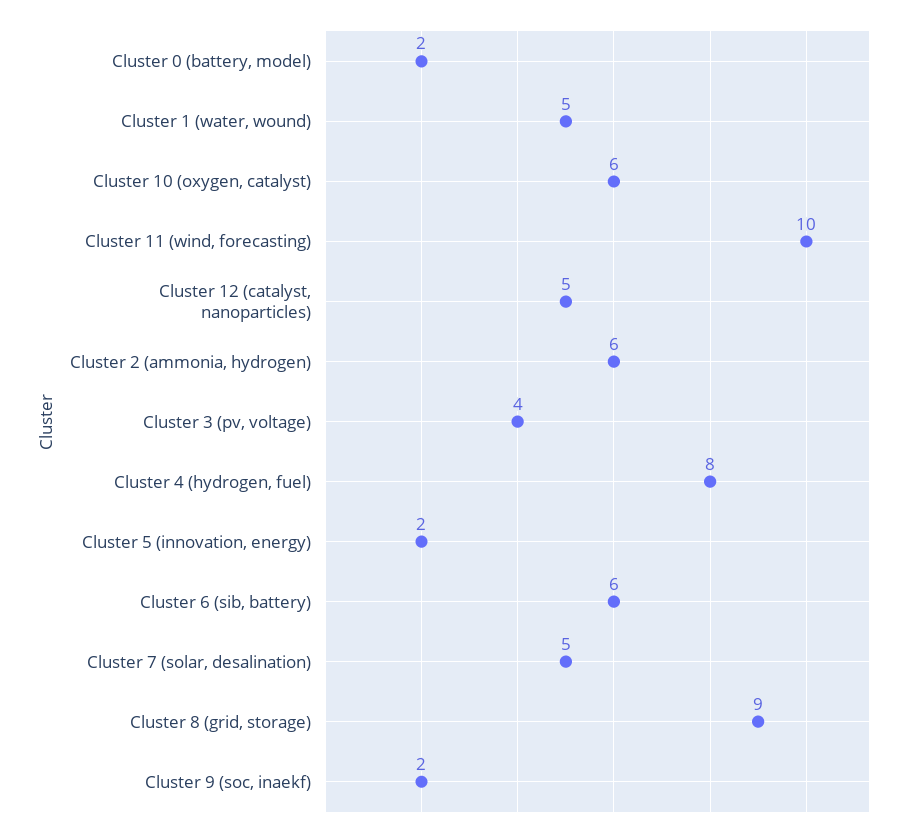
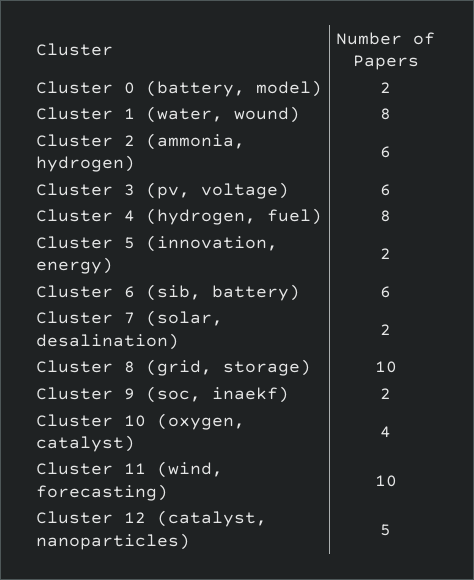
Cluster 1 (water, wound): 5 -> 8
Cluster 10 (oxygen, catalyst): 6 -> 4
Cluster 3 (pv, voltage): 4 -> 6
Cluster 7 (solar, desalination): 5 -> 2
Cluster 8 (grid, storage): 9 -> 10

